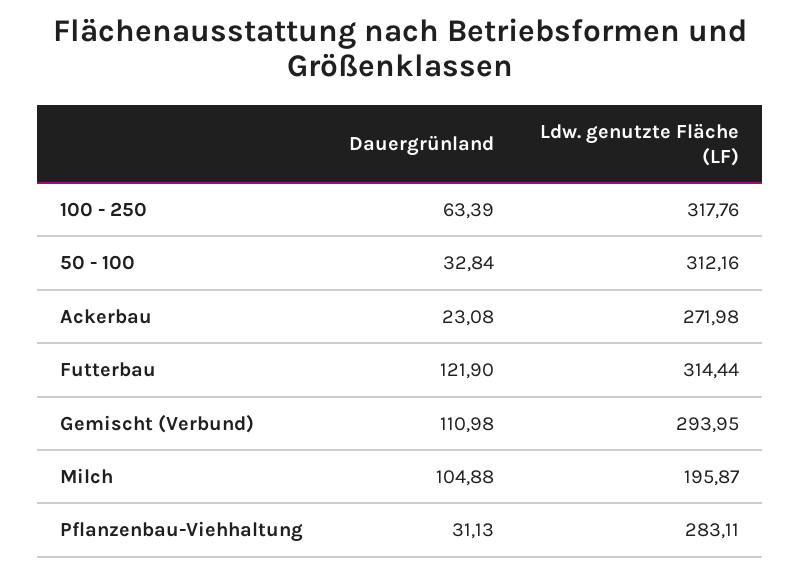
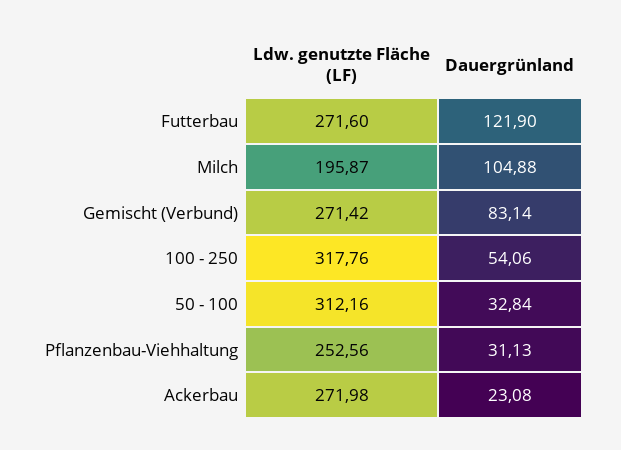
Dauergrünland, 100 - 250: 63.39 -> 54.06
Ldw. genutzte Fläche (LF), Futterbau: 314.44 -> 271.6
Dauergrünland, Gemischt (Verbund): 110.98 -> 83.14
Ldw. genutzte Fläche (LF), Gemischt (Verbund): 293.95 -> 271.42
Ldw. genutzte Fläche (LF), Pflanzenbau-Viehhaltung: 283.11 -> 252.56

